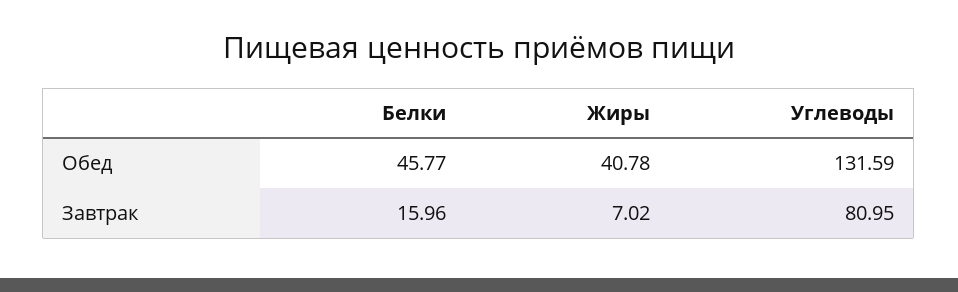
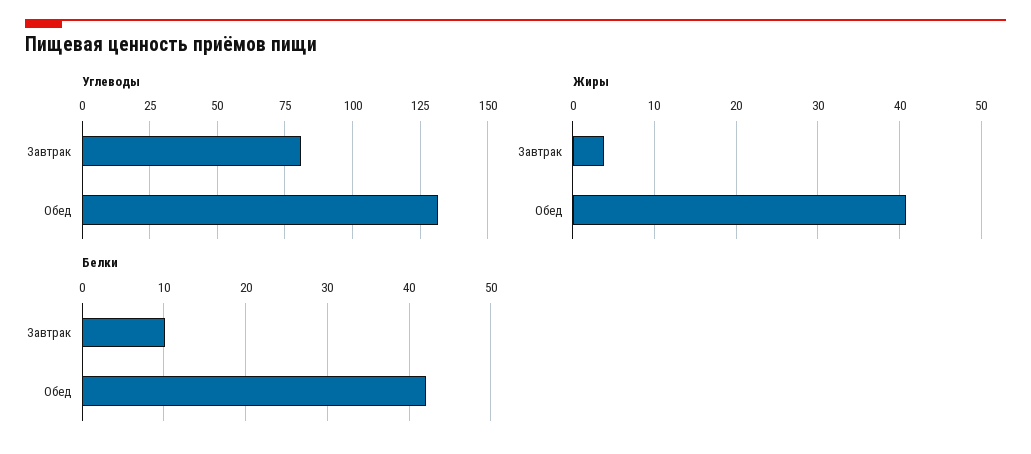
Белки, Обед: 45.77 -> 42
Белки, Завтрак: 15.96 -> 10
Жиры, Завтрак: 7.02 -> 4

